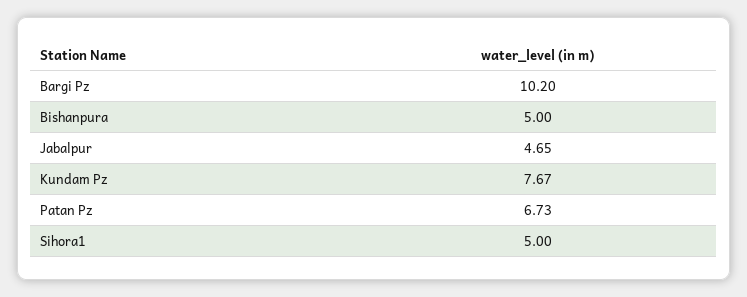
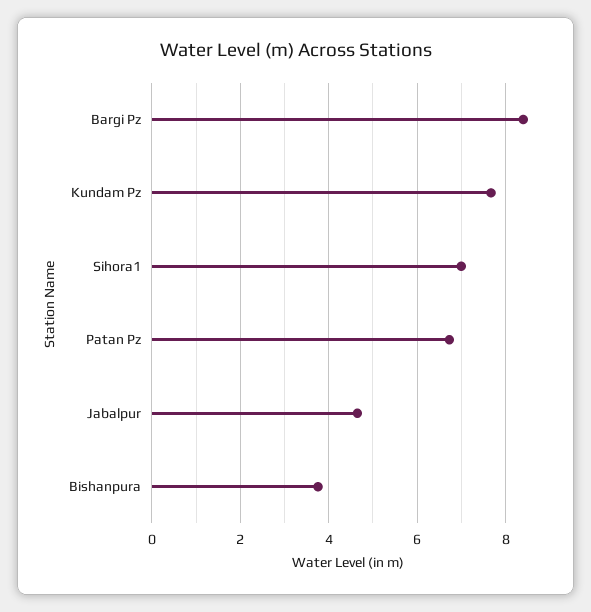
Bargi Pz: 10.2 -> 8.4
Bishanpura: 5 -> 3.8
Sihora1: 5 -> 7

